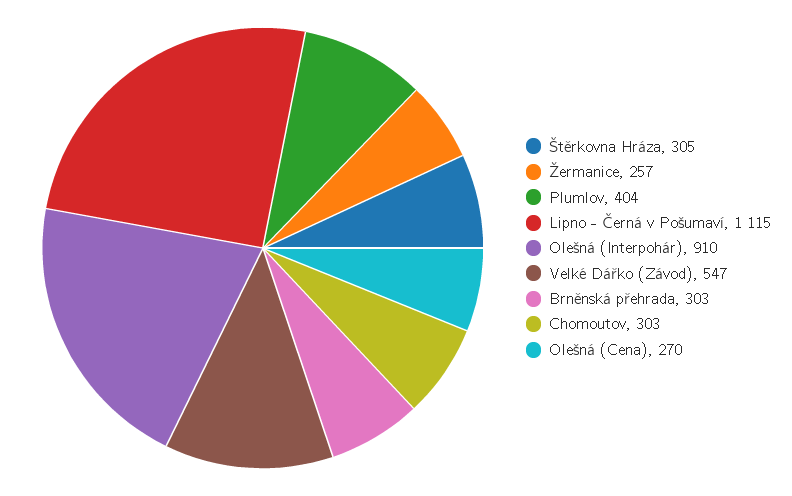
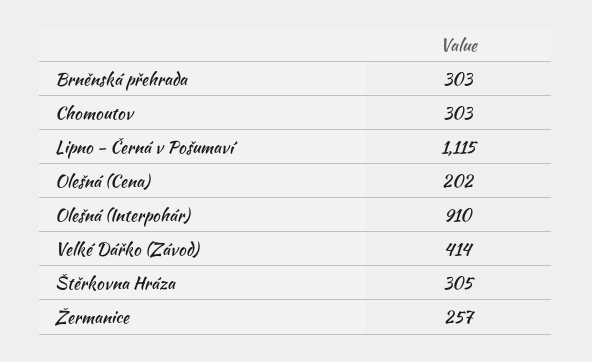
Plumlov: 404 -> none
Velké Dářko (Závod): 547 -> 414
Olešná (Cena): 270 -> 202

